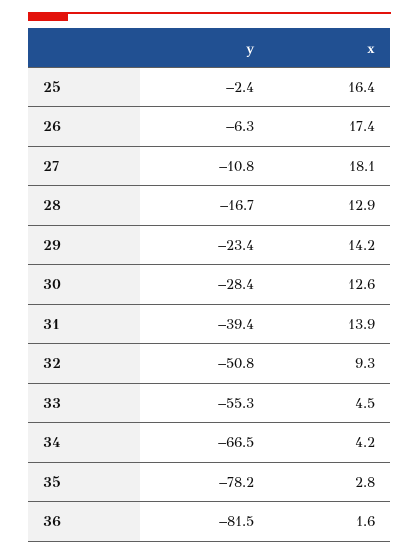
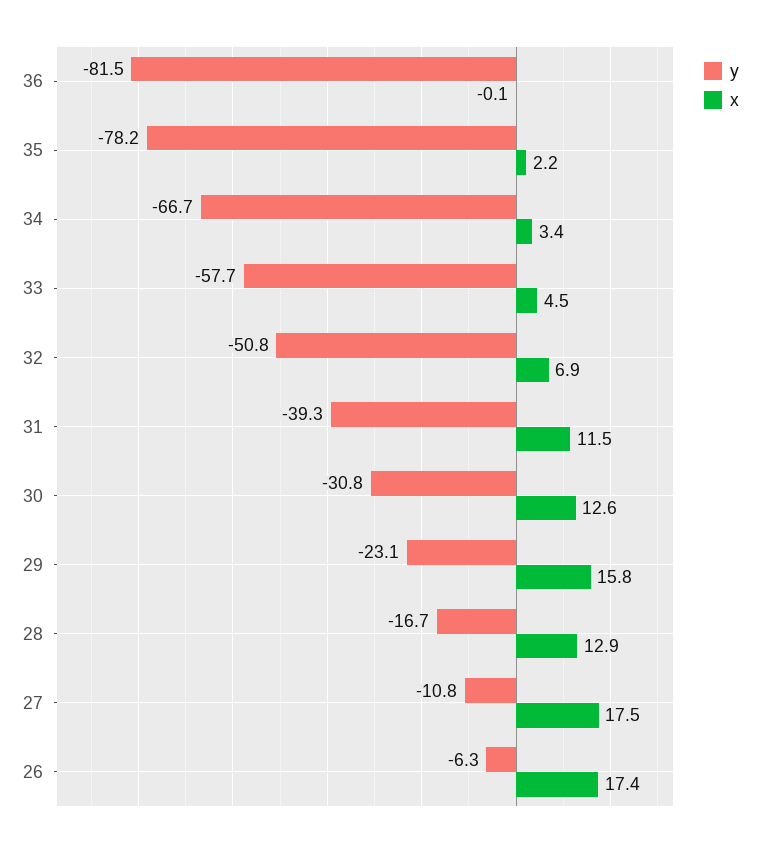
y, 25: -2.4 -> none
x, 25: 16.4 -> none
x, 27: 18.1 -> 17.5
y, 29: -23.4 -> -23.1
x, 29: 14.2 -> 15.8
y, 30: -28.4 -> -30.8
y, 31: -39.4 -> -39.3
x, 31: 13.9 -> 11.5
x, 32: 9.3 -> 6.9
y, 33: -55.3 -> -57.7
y, 34: -66.5 -> -66.7
x, 34: 4.2 -> 3.4
x, 35: 2.8 -> 2.2
x, 36: 1.6 -> -0.1

